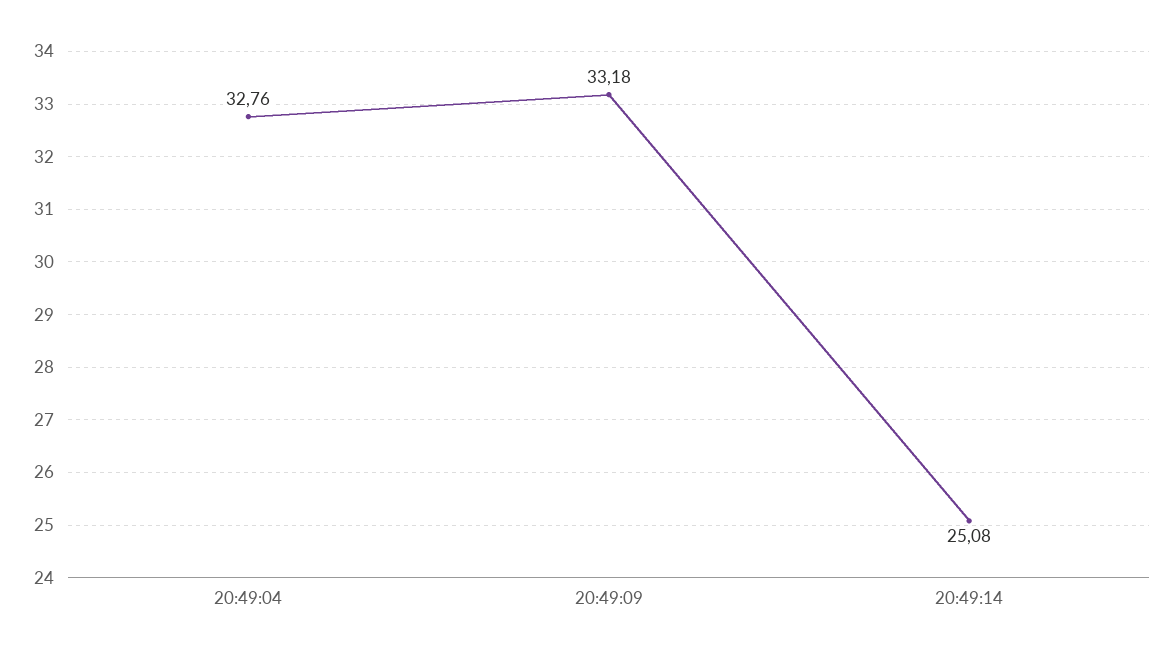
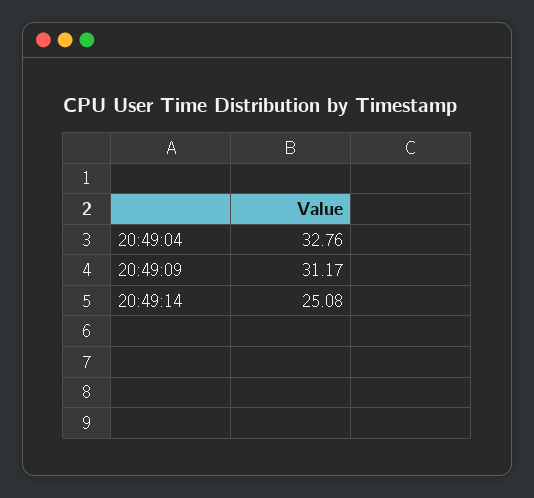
20:49:09: 33.18 -> 31.17

